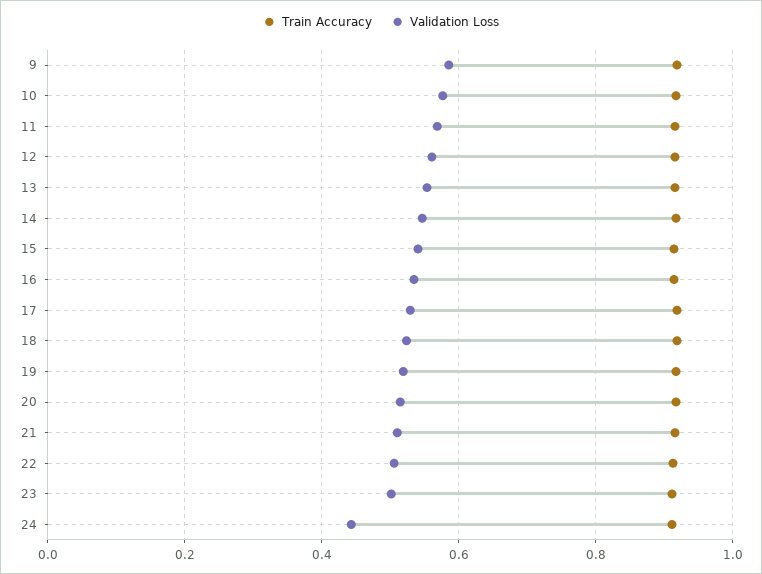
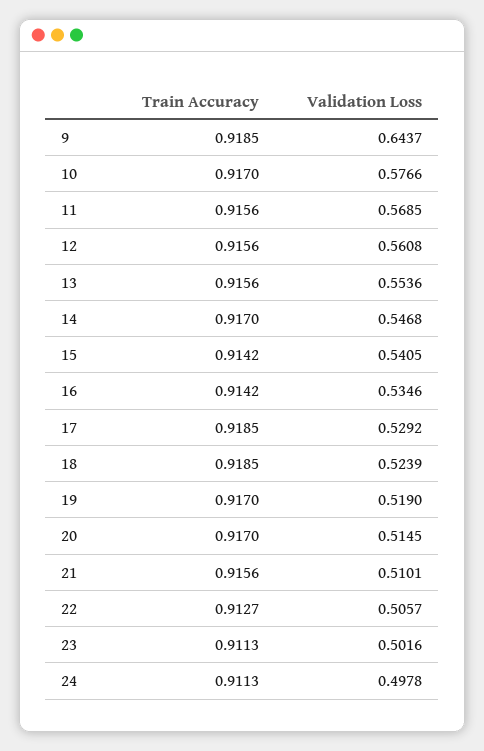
Validation Loss, 9: 0.58 -> 0.6437
Validation Loss, 24: 0.44 -> 0.4978

